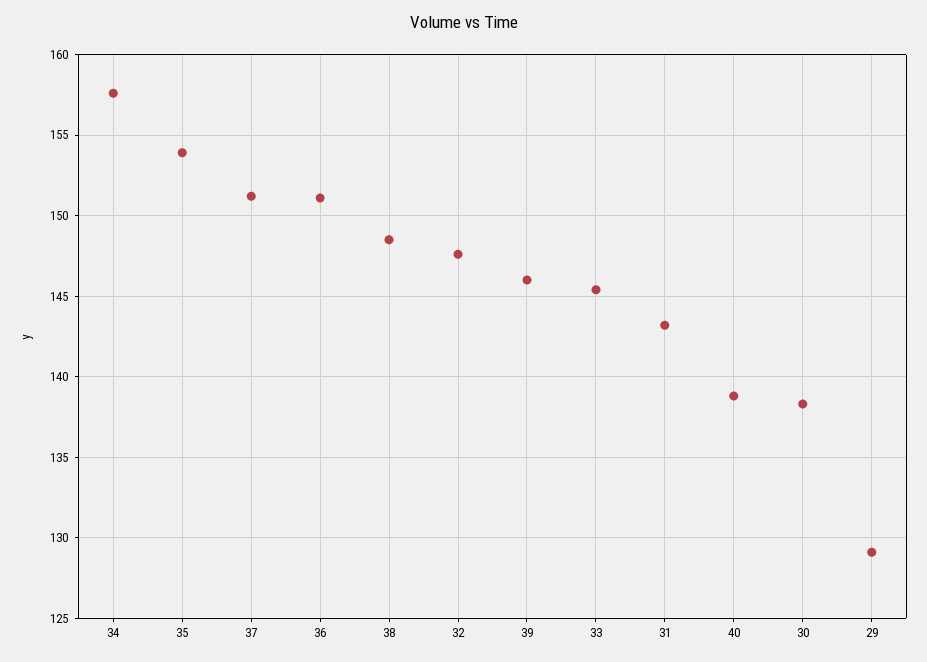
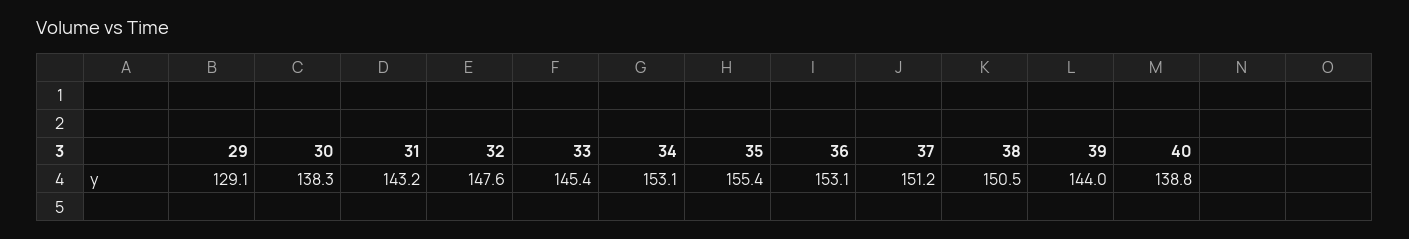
34: 157.5 -> 153.1
35: 154 -> 155.4
36: 151 -> 153.1
38: 148.5 -> 150.5
39: 146 -> 144

